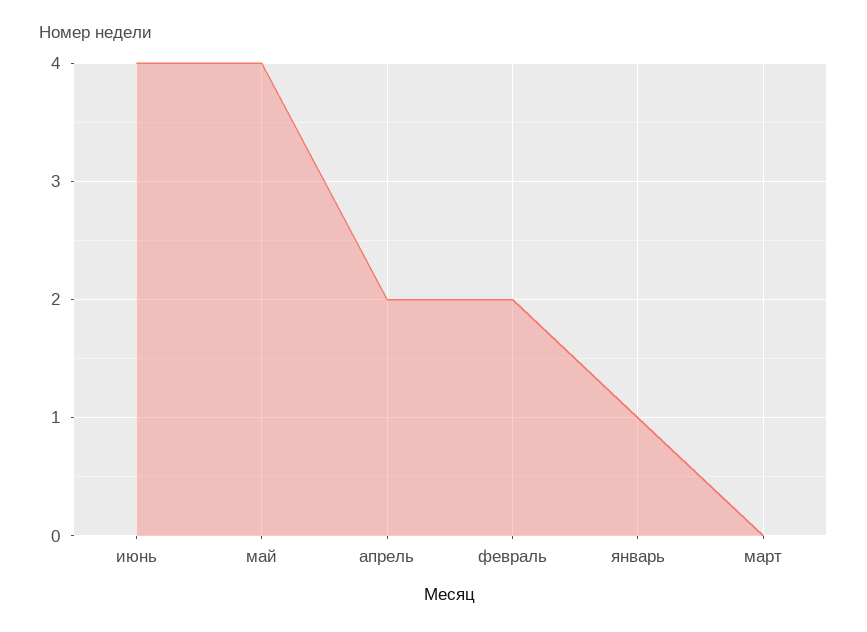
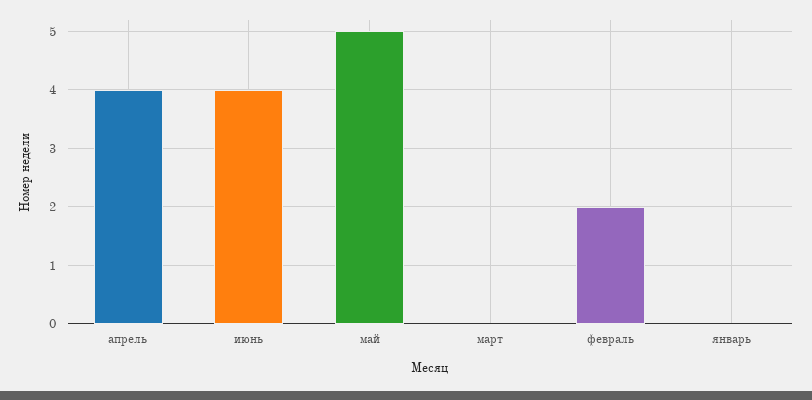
май: 4 -> 5
апрель: 2 -> 4
январь: 1 -> 0

